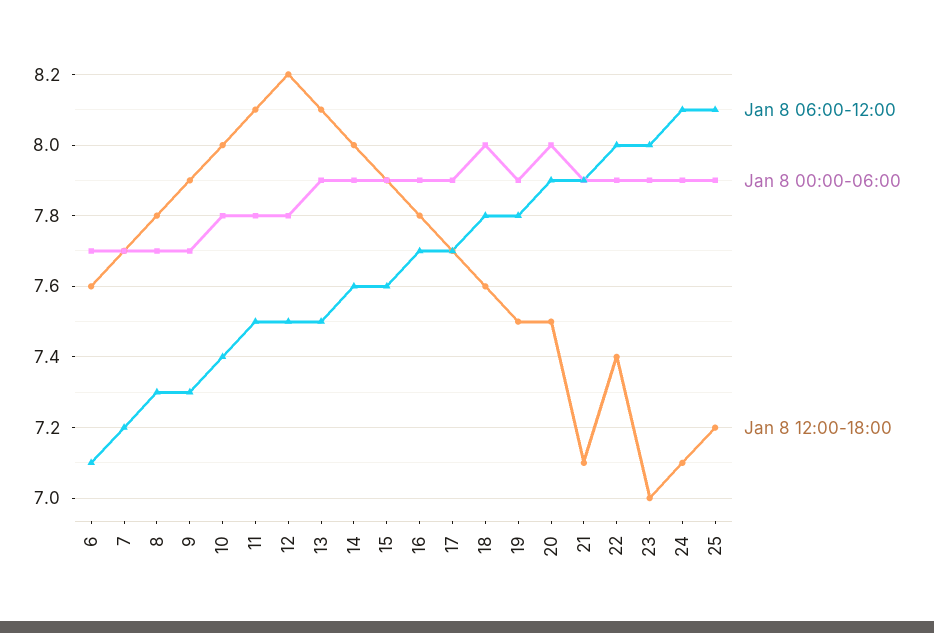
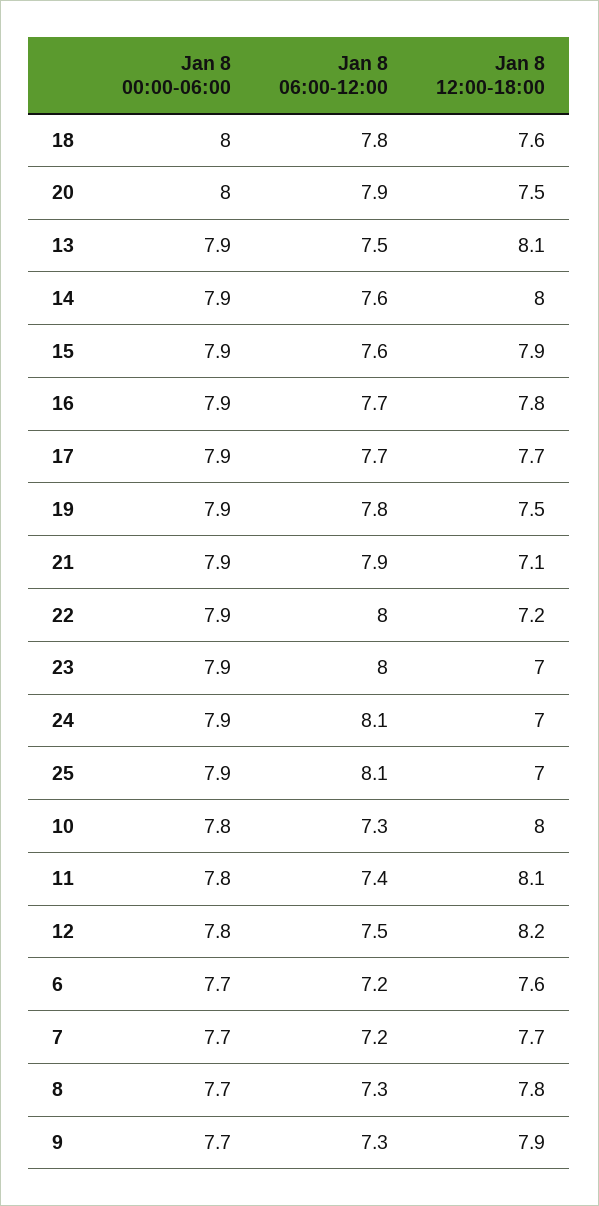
Jan 8 06:00-12:00, 6: 7.1 -> 7.2
Jan 8 06:00-12:00, 10: 7.4 -> 7.3
Jan 8 06:00-12:00, 11: 7.5 -> 7.4
Jan 8 12:00-18:00, 22: 7.4 -> 7.2
Jan 8 12:00-18:00, 24: 7.1 -> 7
Jan 8 12:00-18:00, 25: 7.2 -> 7

